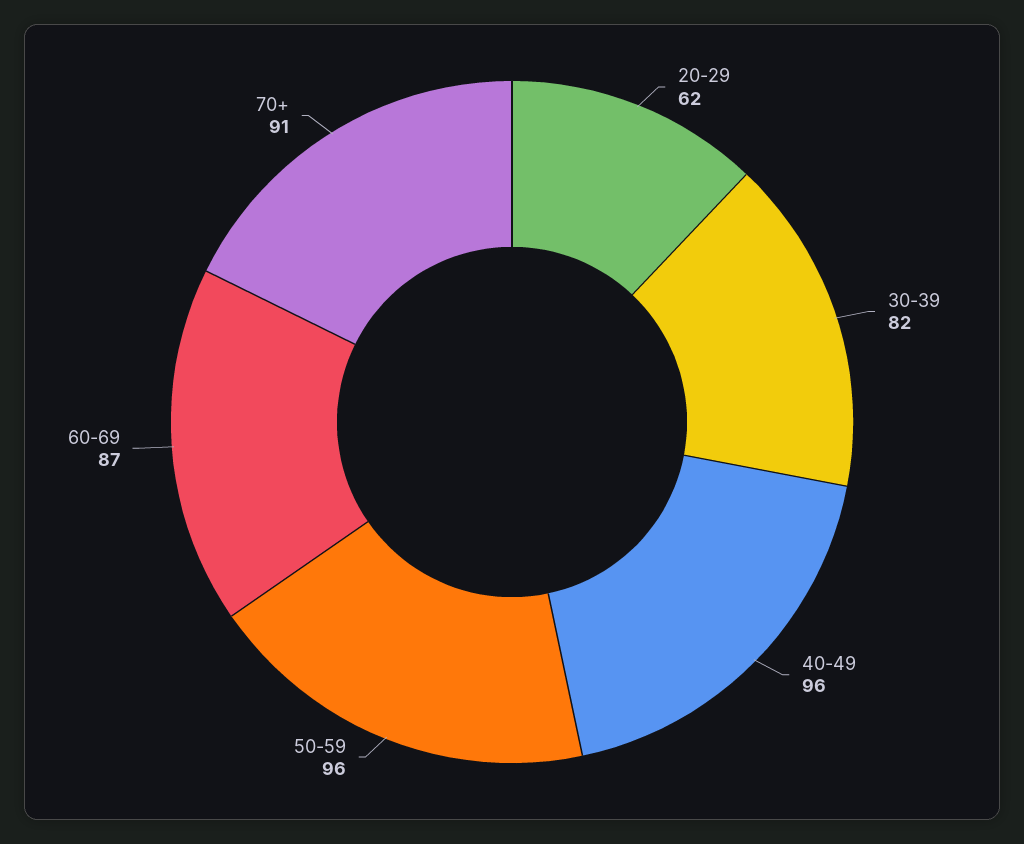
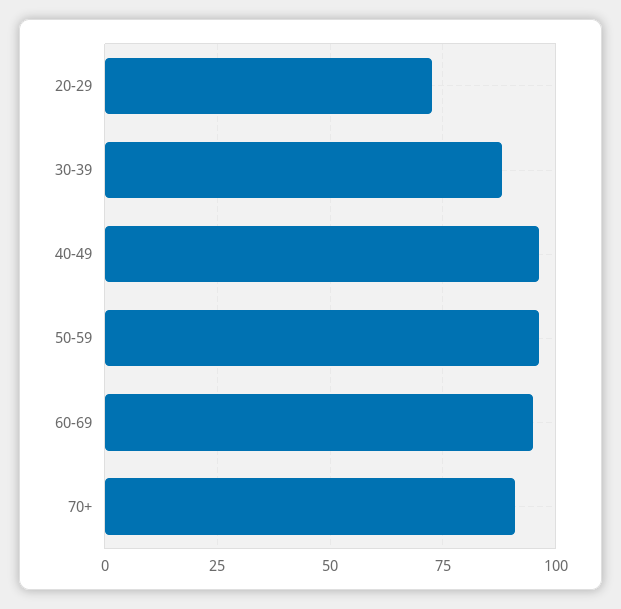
20-29: 62 -> 72.5
30-39: 82 -> 87.5
60-69: 87 -> 95

